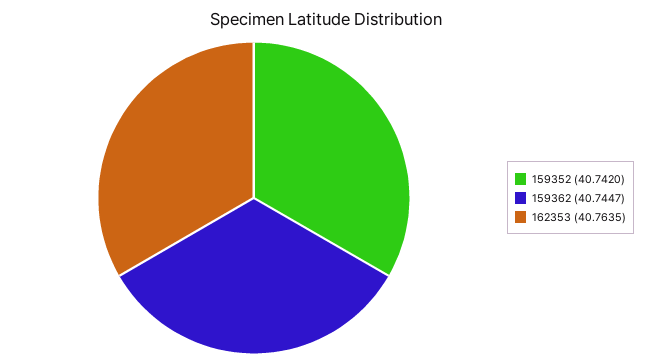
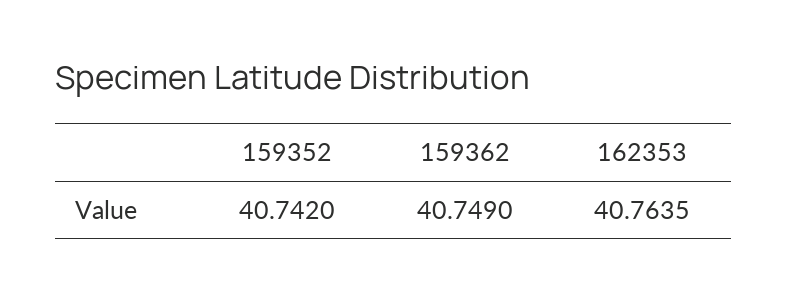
159362: 40.7447 -> 40.749

